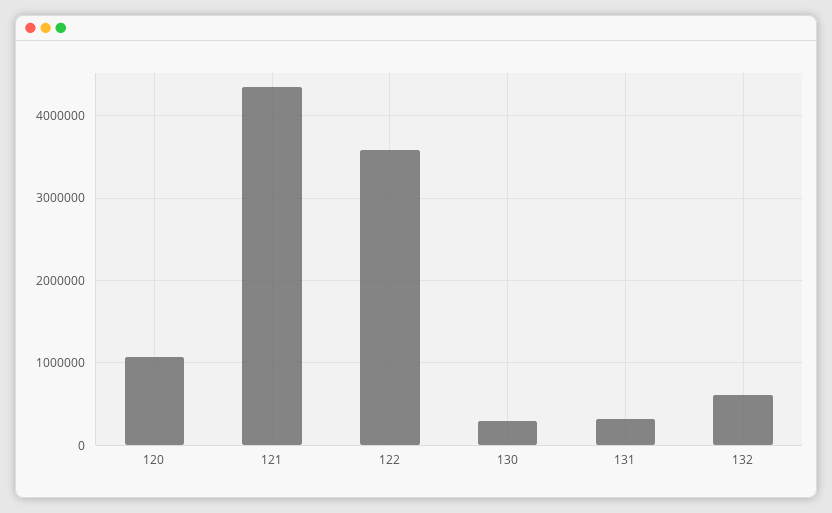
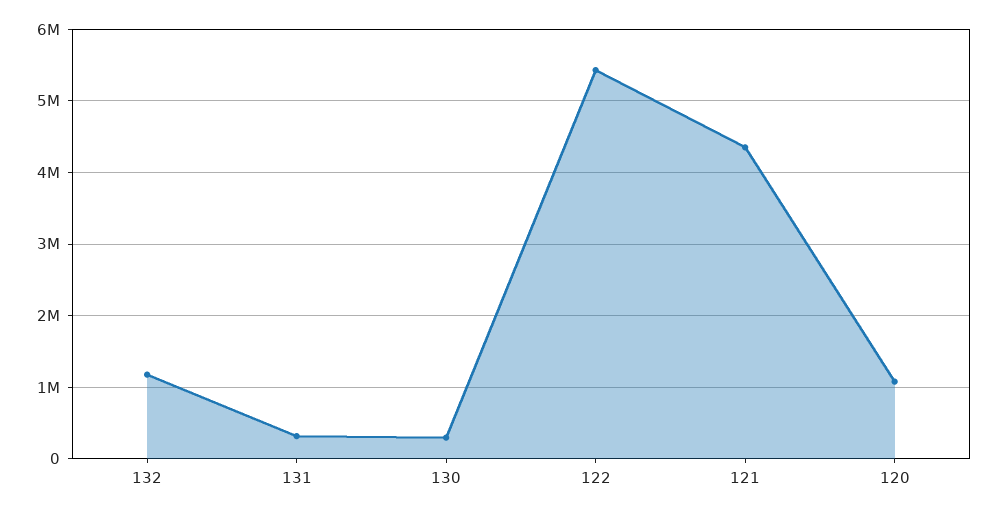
122: 3600000 -> 5400000
132: 600000 -> 1200000

